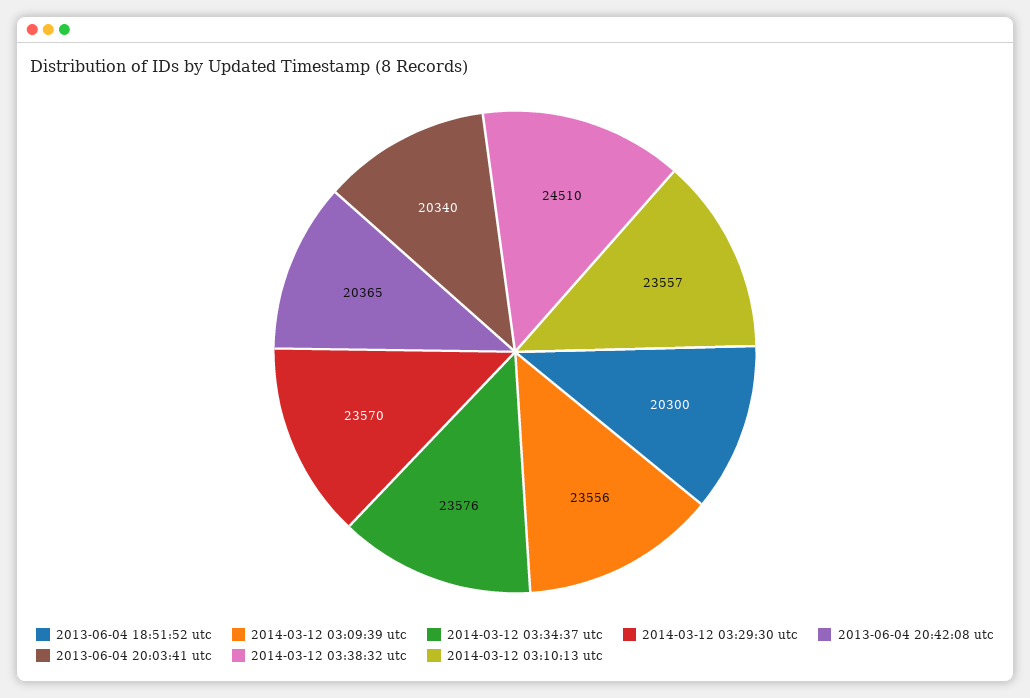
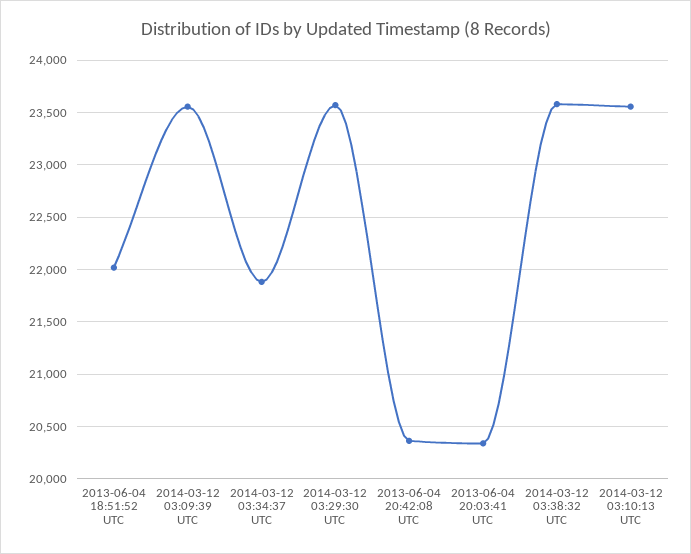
2013-06-04 18:51:52 utc: 20300 -> 22000
2014-03-12 03:34:37 utc: 23576 -> 21900
2014-03-12 03:38:32 utc: 24510 -> 23600

